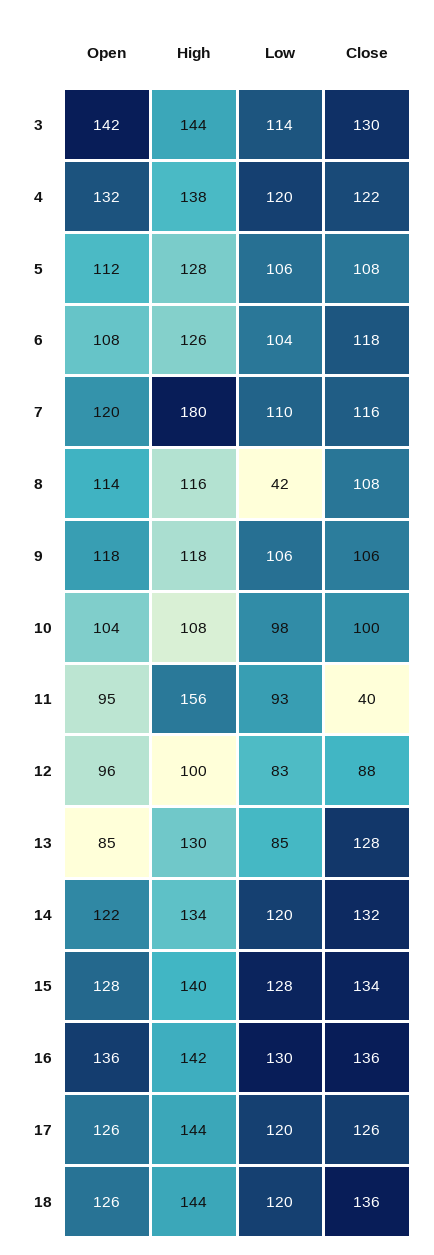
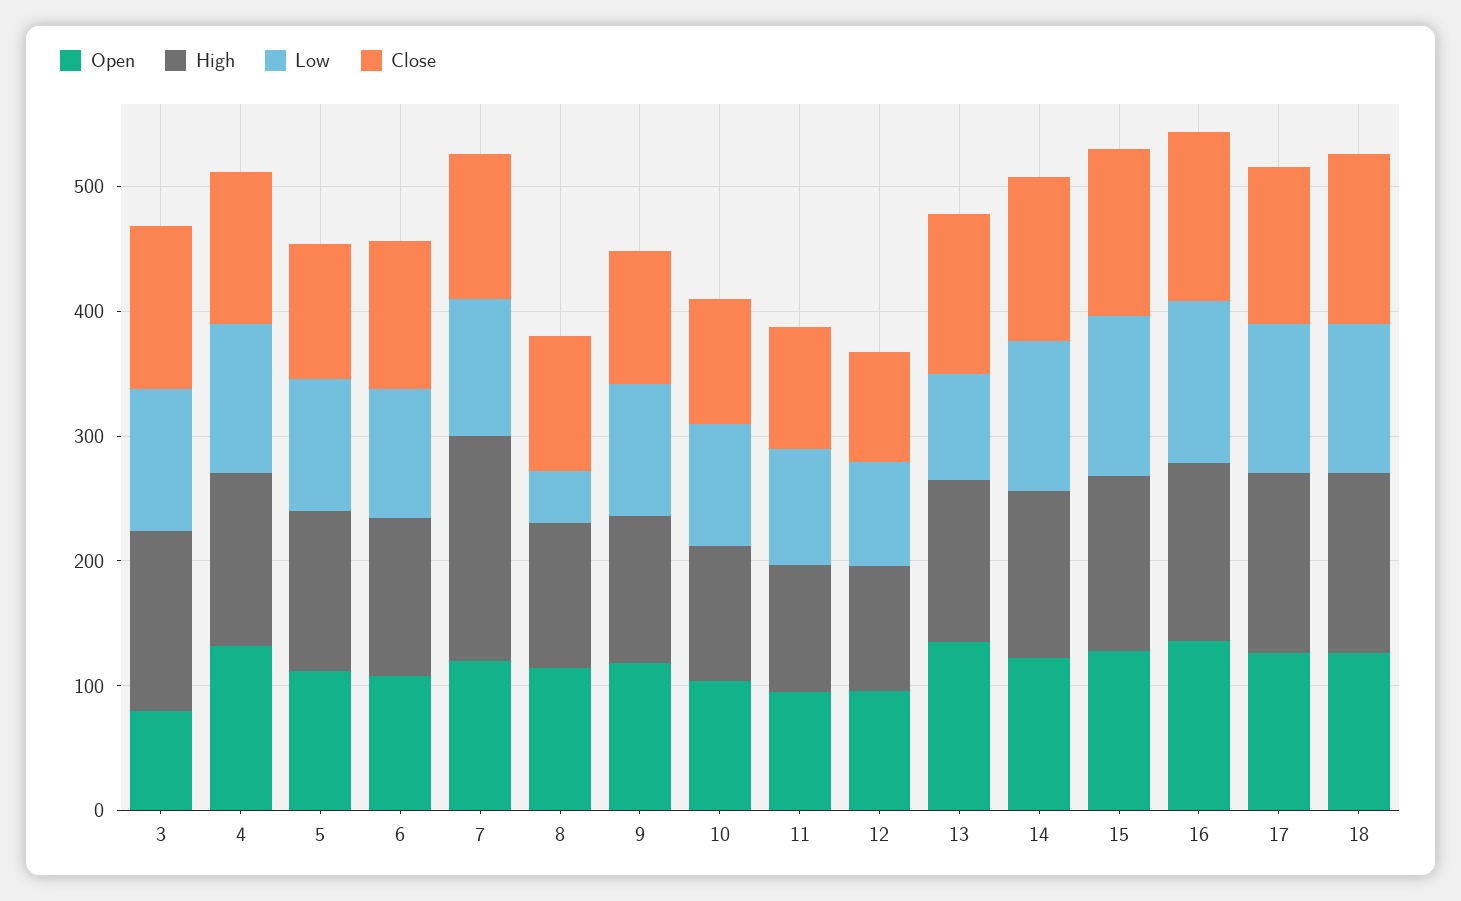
Open, 3: 142 -> 80
High, 11: 156 -> 100
Close, 11: 40 -> 100
Open, 13: 85 -> 140

